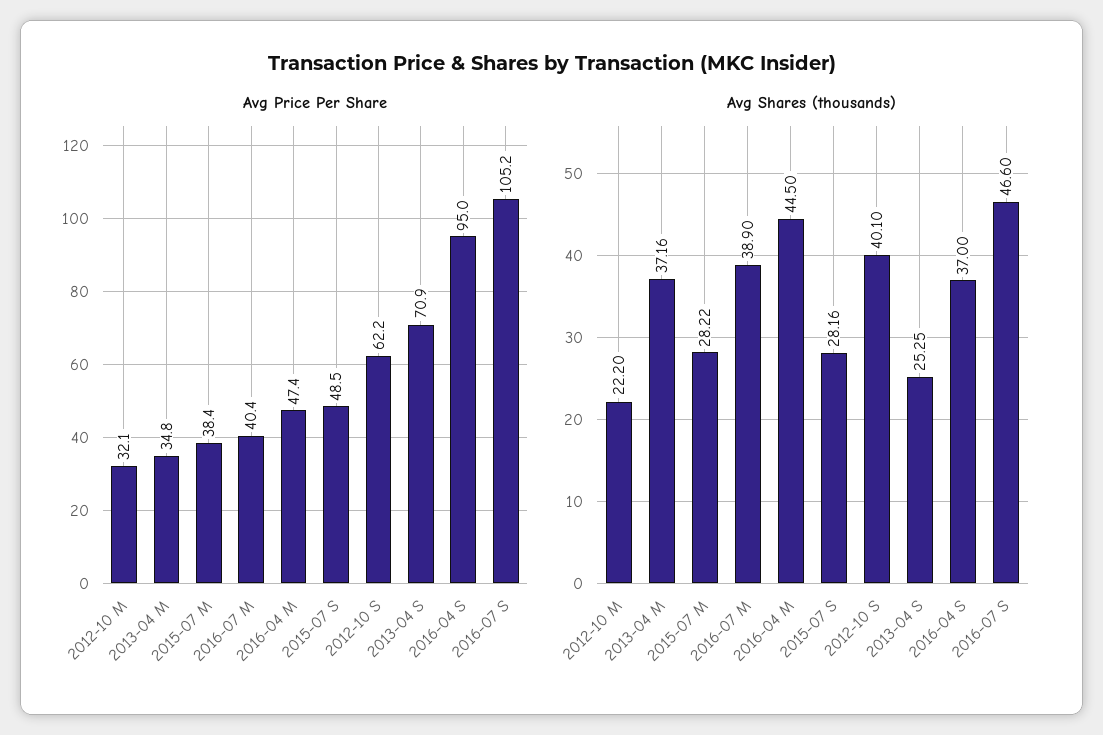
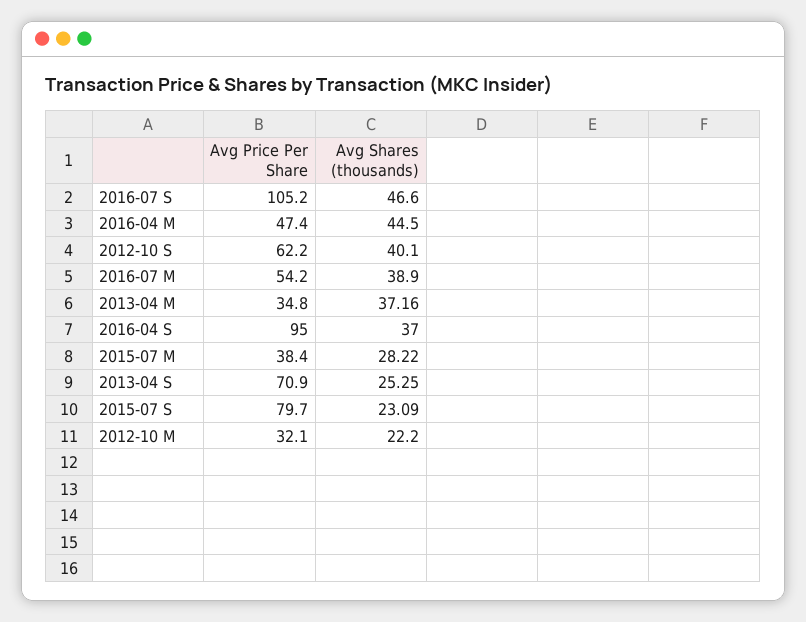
Avg Price Per Share, 2016-07 M: 40.4 -> 54.2
Avg Price Per Share, 2015-07 S: 48.5 -> 79.7
Avg Shares (thousands), 2015-07 S: 28.16 -> 23.09

